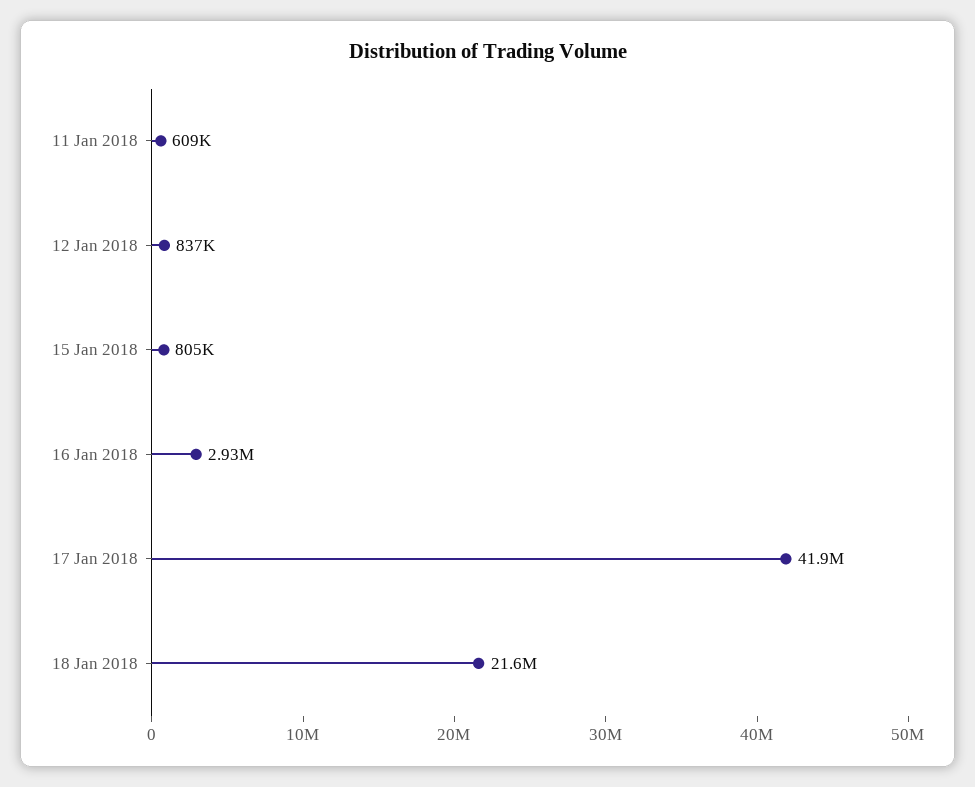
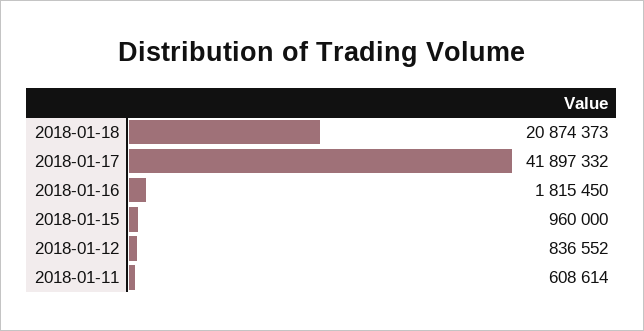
15 Jan 2018: 805000 -> 960000
16 Jan 2018: 2930000 -> 1815450
18 Jan 2018: 21600000 -> 20874373

